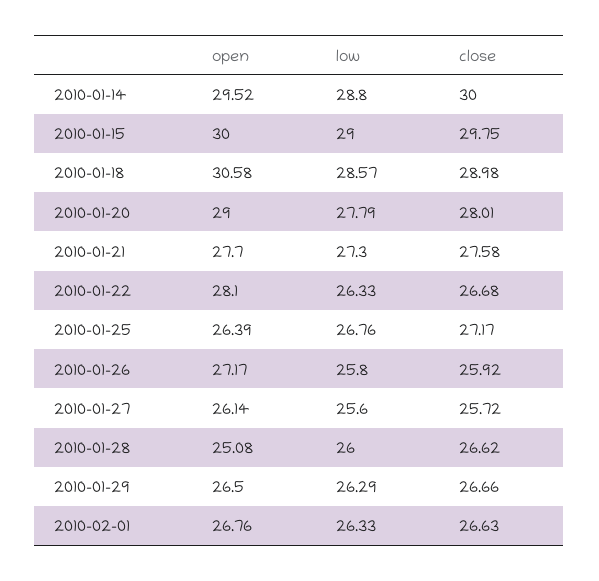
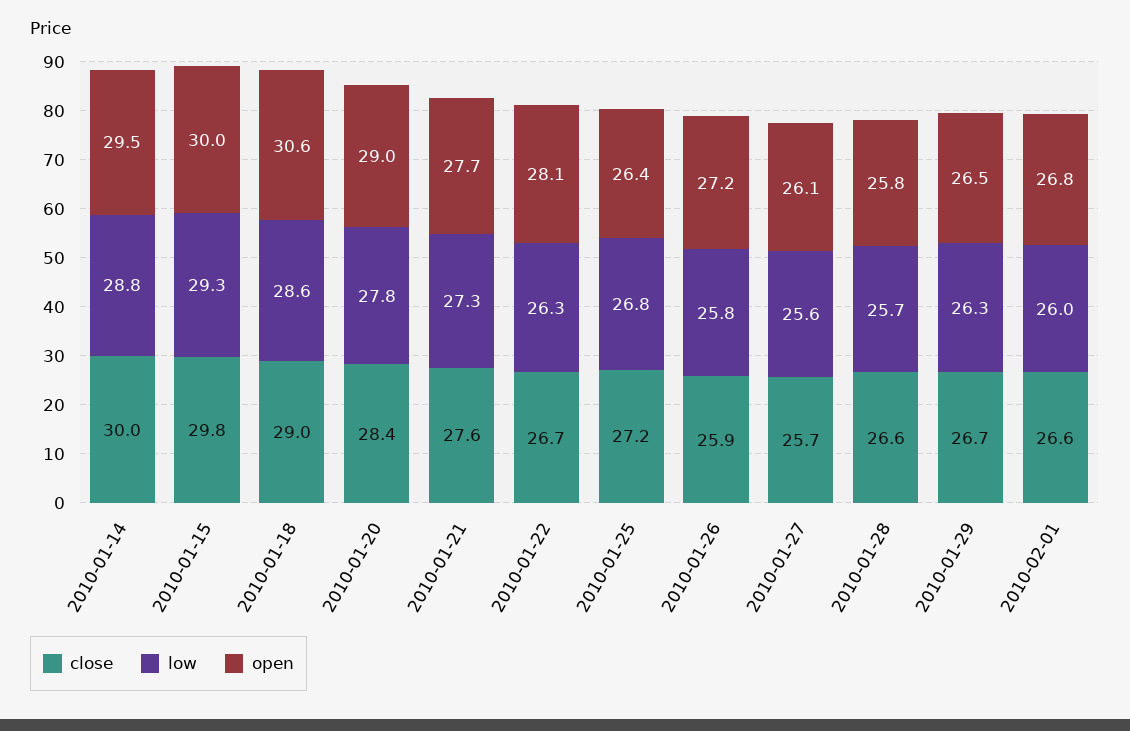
low, 2010-01-15: 29 -> 29.3
close, 2010-01-20: 28.01 -> 28.4
open, 2010-01-28: 25.08 -> 25.8
low, 2010-01-28: 26 -> 25.7
low, 2010-02-01: 26.33 -> 26

